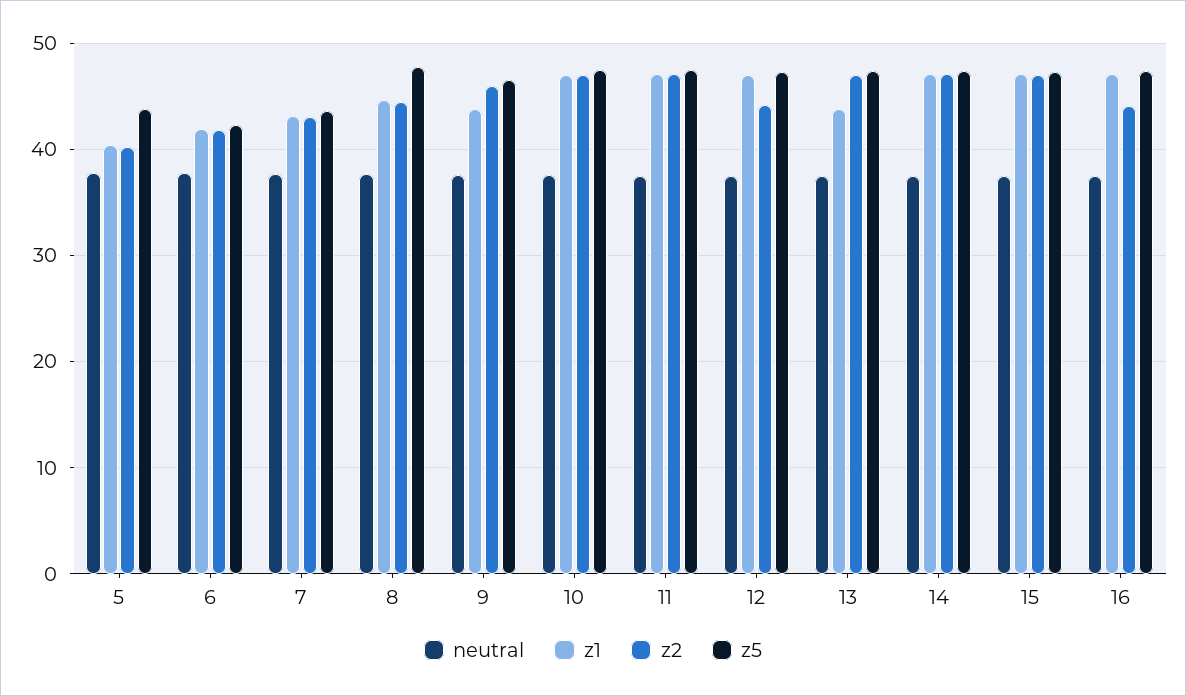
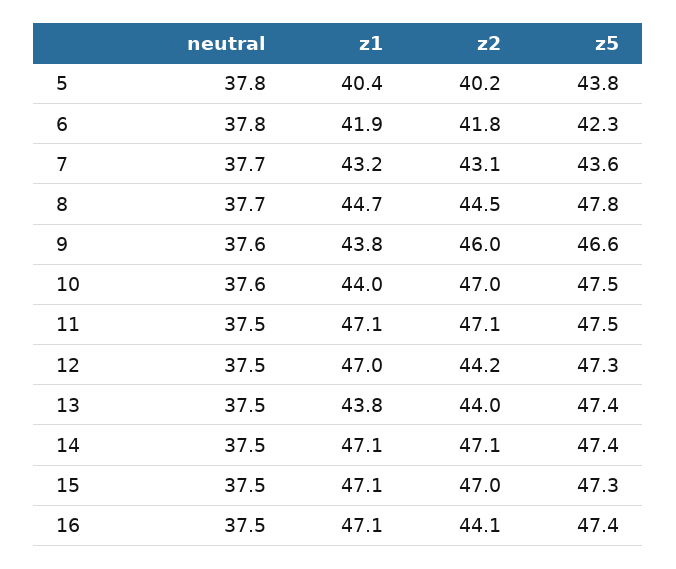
z1, 10: 47 -> 44
z2, 13: 47 -> 44

